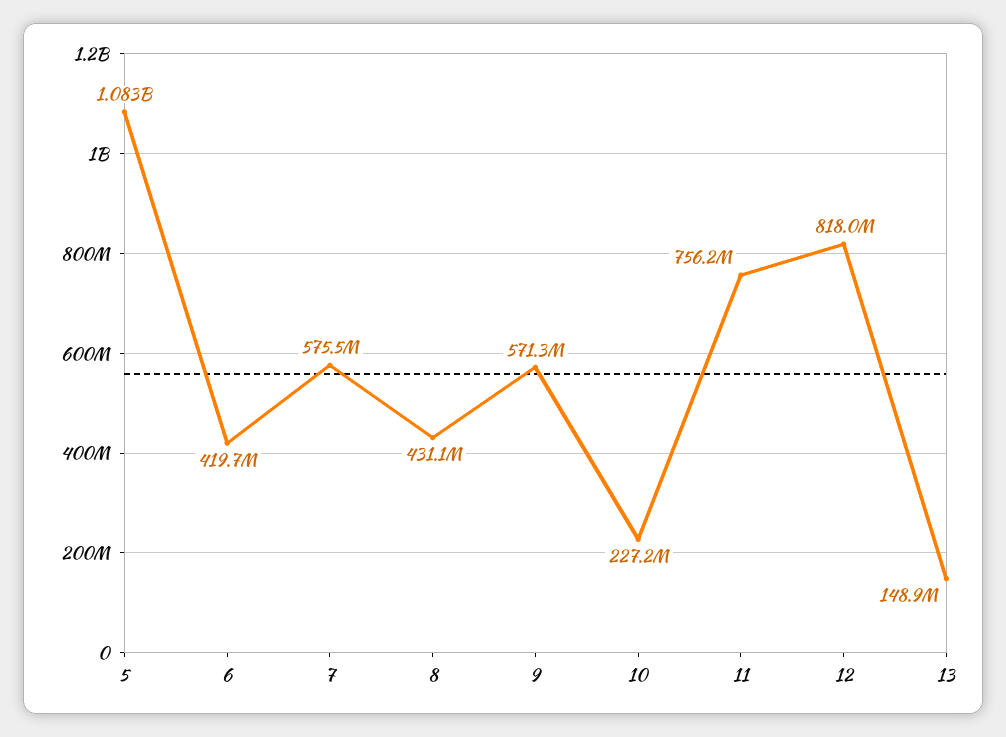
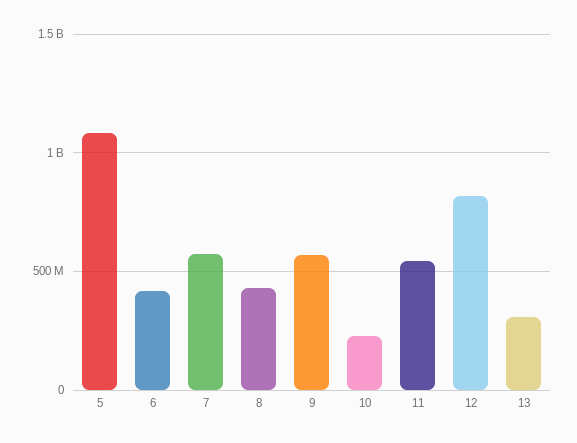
11: 756200000 -> 550000000
13: 148900000 -> 300000000

